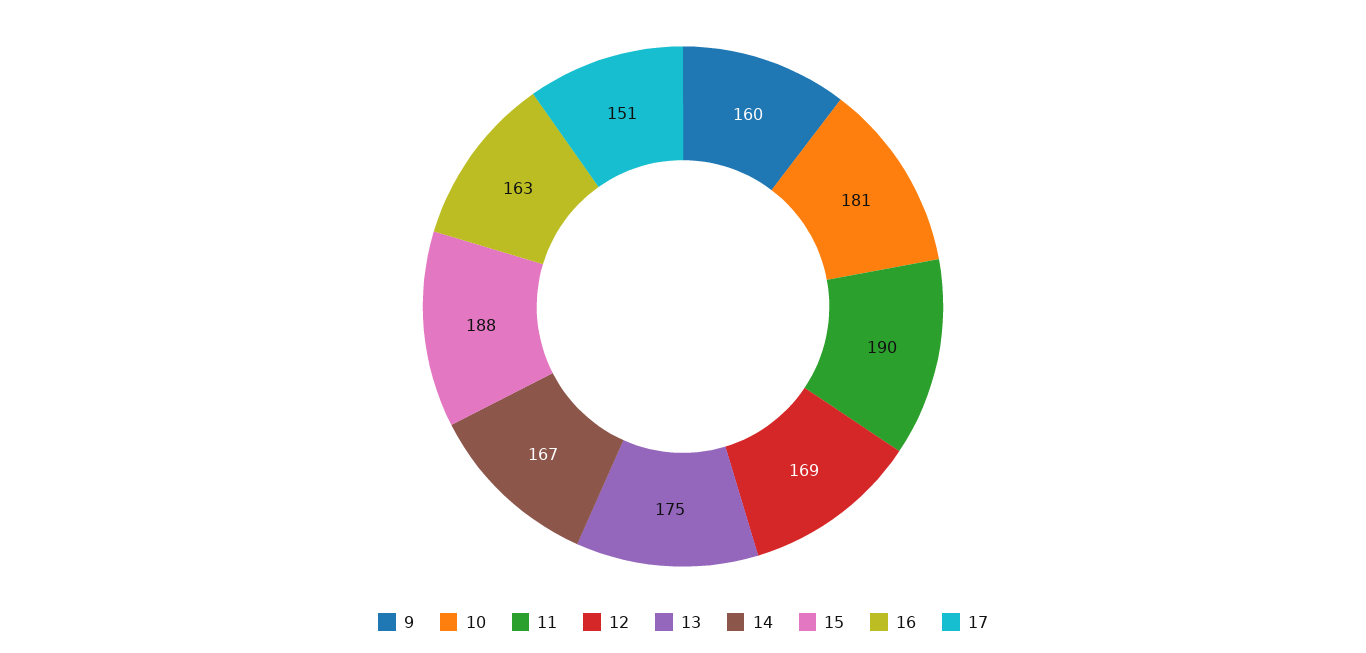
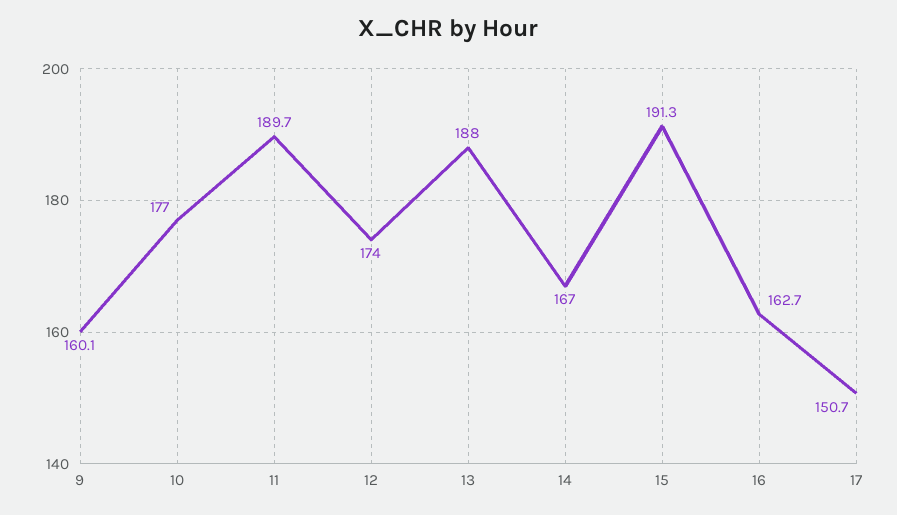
10: 181 -> 177
12: 169 -> 174
13: 175 -> 188
15: 188 -> 191.3

